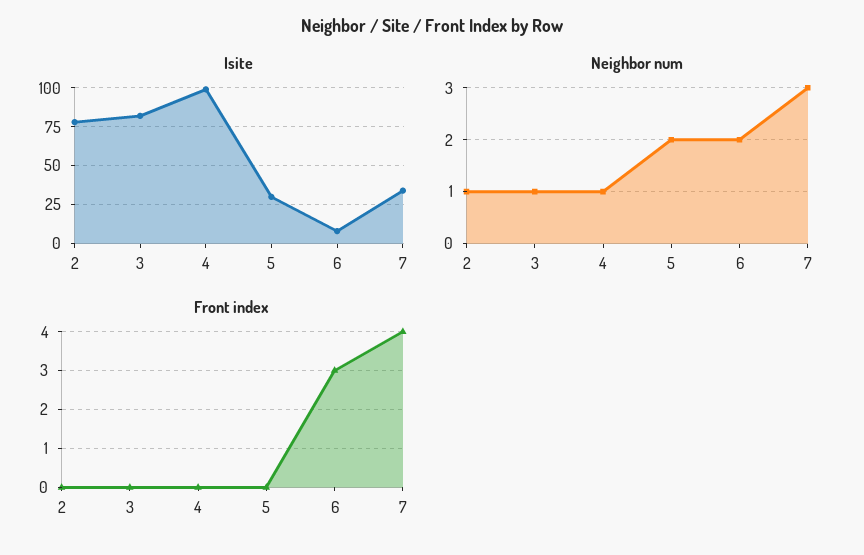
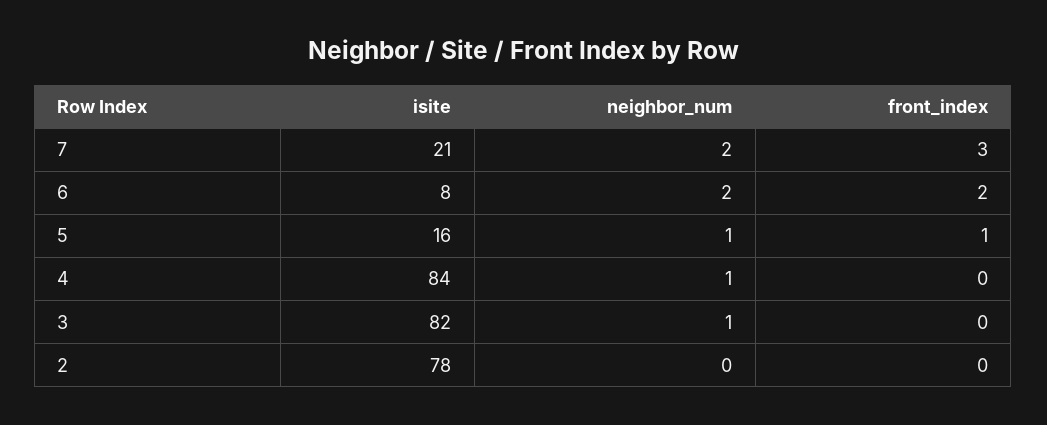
Isite, 4: 100 -> 84
Isite, 5: 30 -> 16
Isite, 7: 35 -> 21
Neighbor num, 2: 1 -> 0
Neighbor num, 5: 2 -> 1
Neighbor num, 7: 3 -> 2
Front index, 5: 0 -> 1
Front index, 6: 3 -> 2
Front index, 7: 4 -> 3

